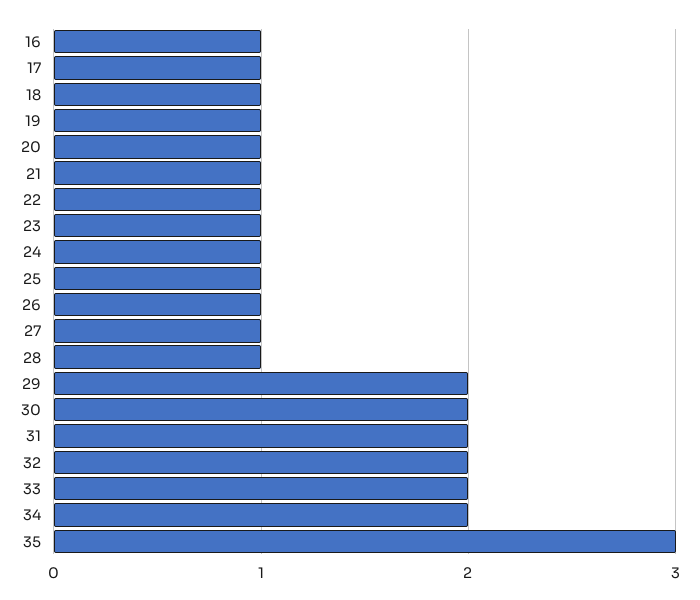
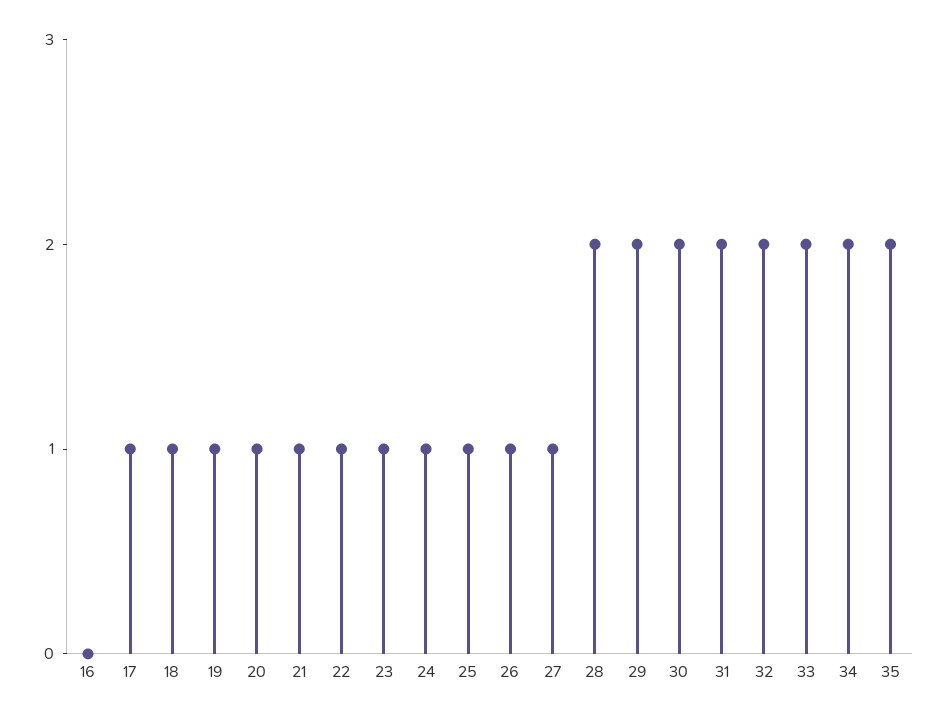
16: 1 -> 0
28: 1 -> 2
35: 3 -> 2

